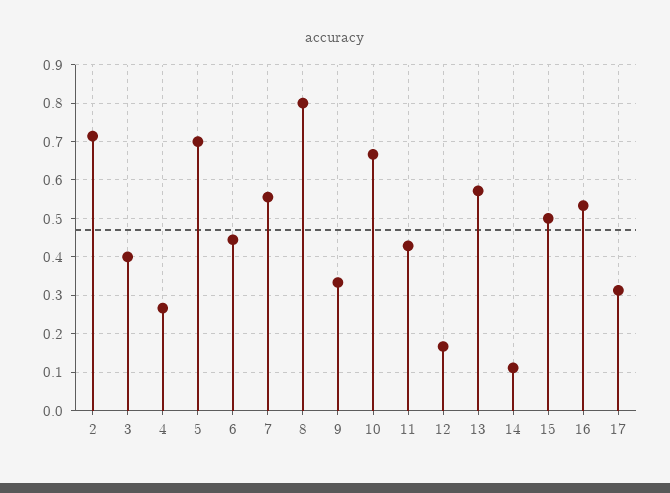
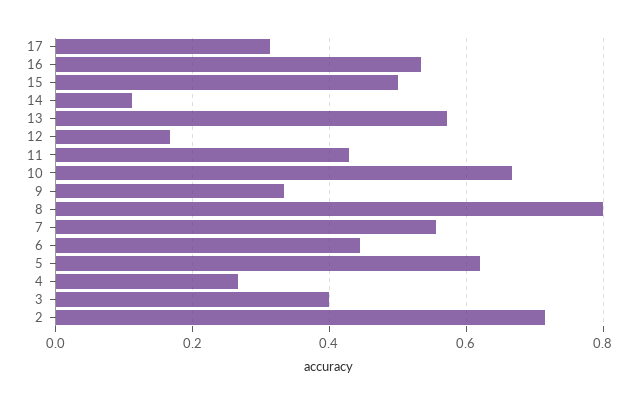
5: 0.7 -> 0.62

